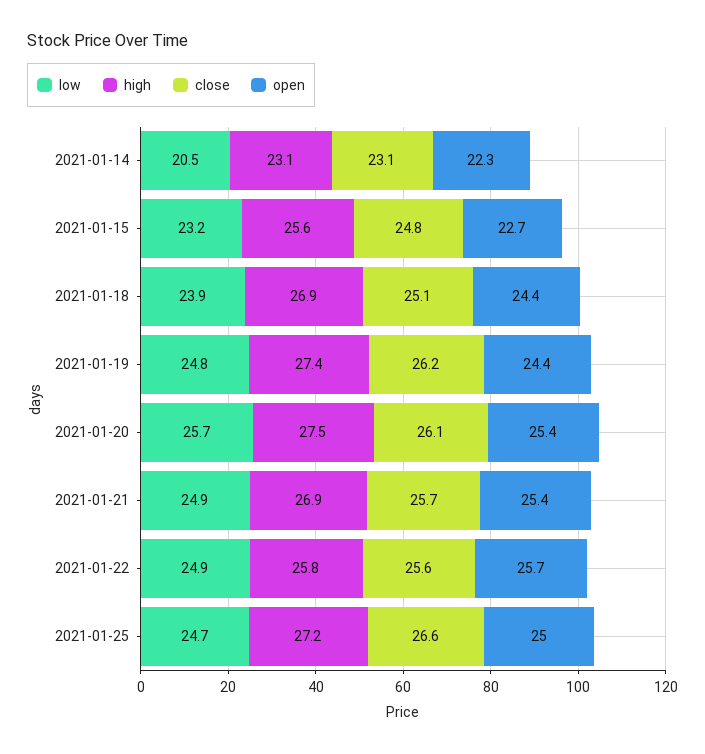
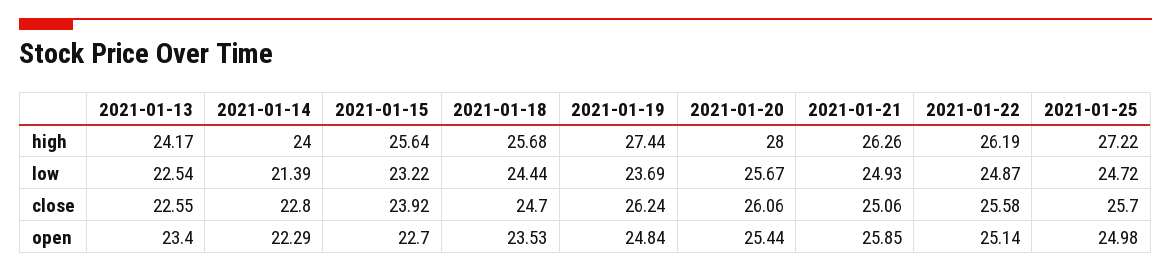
low, 2021-01-14: 20.5 -> 21.39
high, 2021-01-14: 23.1 -> 24
close, 2021-01-14: 23.1 -> 22.8
close, 2021-01-15: 24.8 -> 23.92
low, 2021-01-18: 23.9 -> 24.44
high, 2021-01-18: 26.9 -> 25.68
close, 2021-01-18: 25.1 -> 24.7
open, 2021-01-18: 24.4 -> 23.53
low, 2021-01-19: 24.8 -> 23.69
open, 2021-01-19: 24.4 -> 24.84
high, 2021-01-20: 27.5 -> 28
high, 2021-01-21: 26.9 -> 26.26
close, 2021-01-21: 25.7 -> 25.06
open, 2021-01-21: 25.4 -> 25.85
high, 2021-01-22: 25.8 -> 26.19
open, 2021-01-22: 25.7 -> 25.14
close, 2021-01-25: 26.6 -> 25.7
high, 2021-01-13: none -> 24.17
low, 2021-01-13: none -> 22.54
close, 2021-01-13: none -> 22.55
open, 2021-01-13: none -> 23.4

